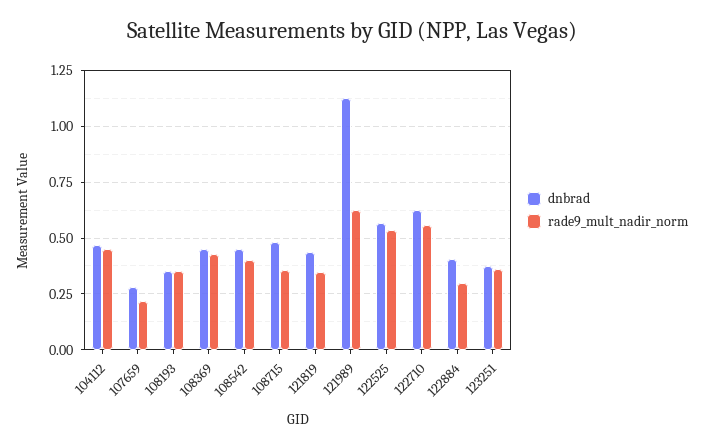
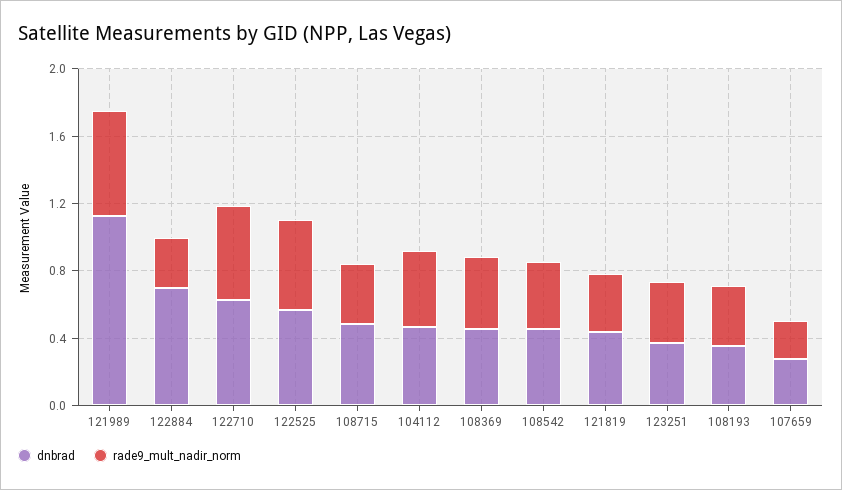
dnbrad, 122884: 0.4 -> 0.7

